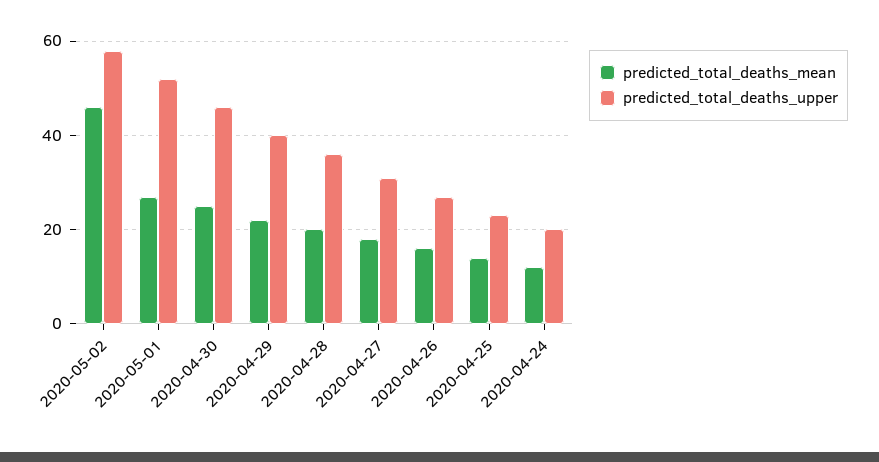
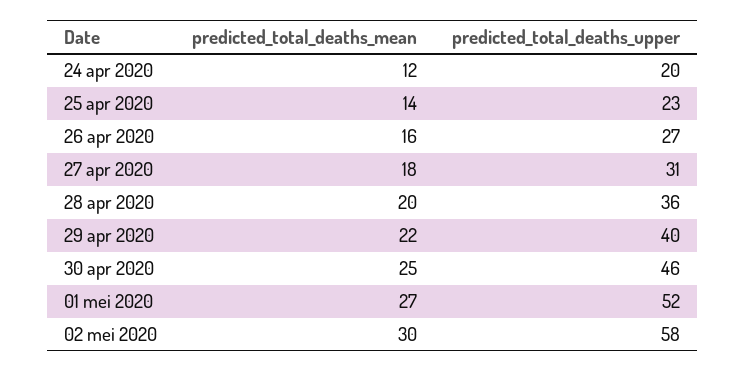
predicted_total_deaths_mean, 2020-05-02: 45 -> 30

